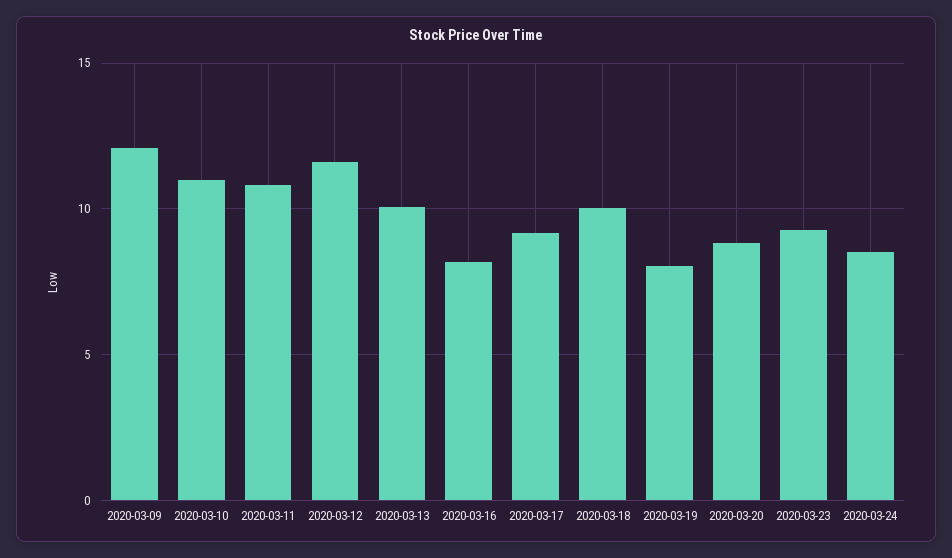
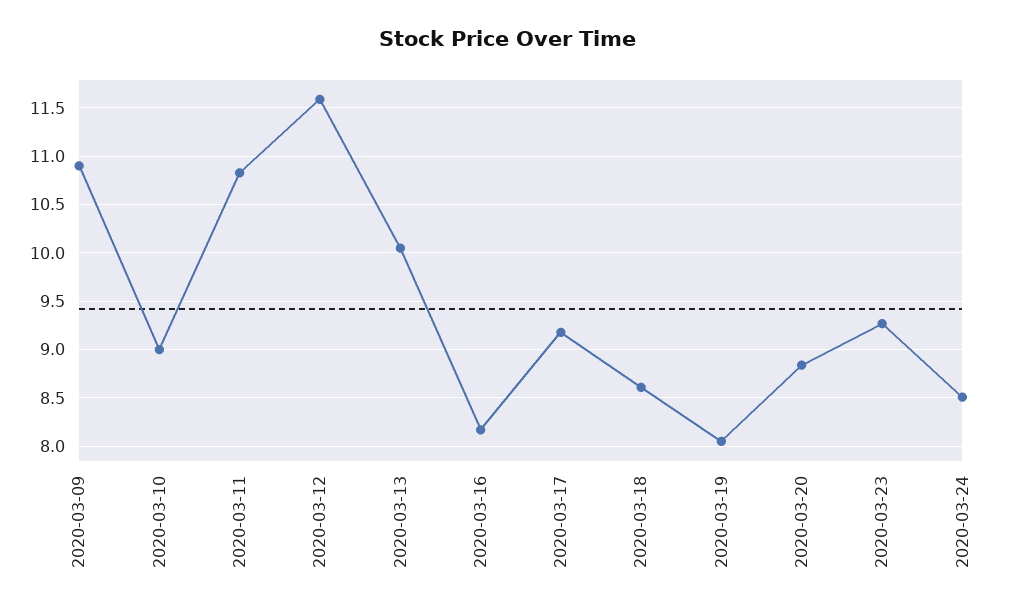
2020-03-09: 12 -> 10.9
2020-03-10: 11 -> 9
2020-03-18: 10 -> 8.6

